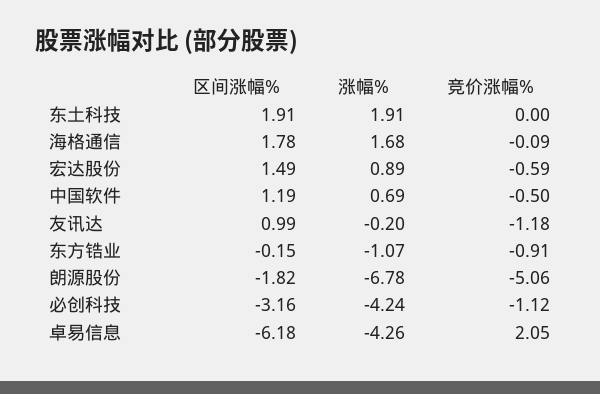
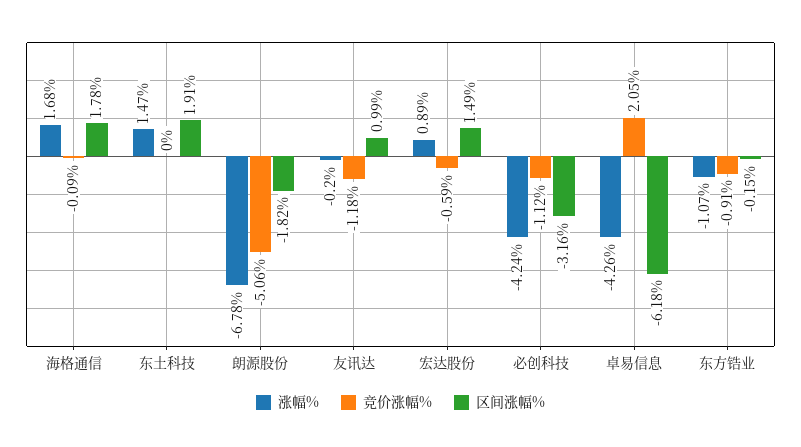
涨幅%, 东土科技: 1.91 -> 1.47
区间涨幅%, 中国软件: 1.19 -> none
涨幅%, 中国软件: 0.69 -> none
竞价涨幅%, 中国软件: -0.5 -> none

